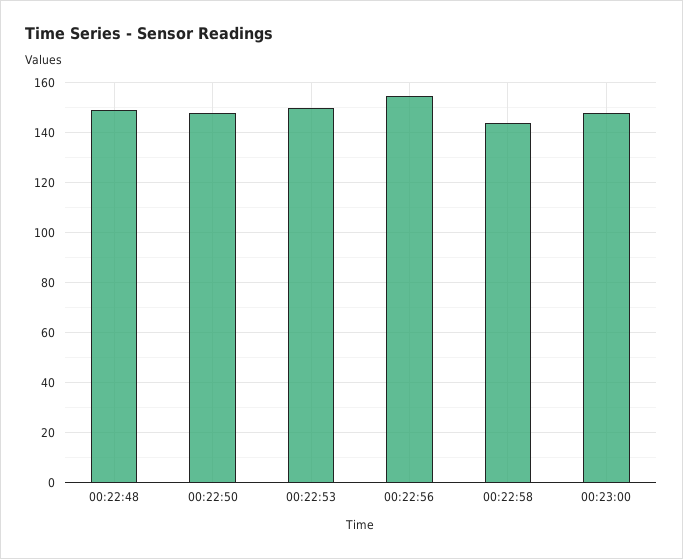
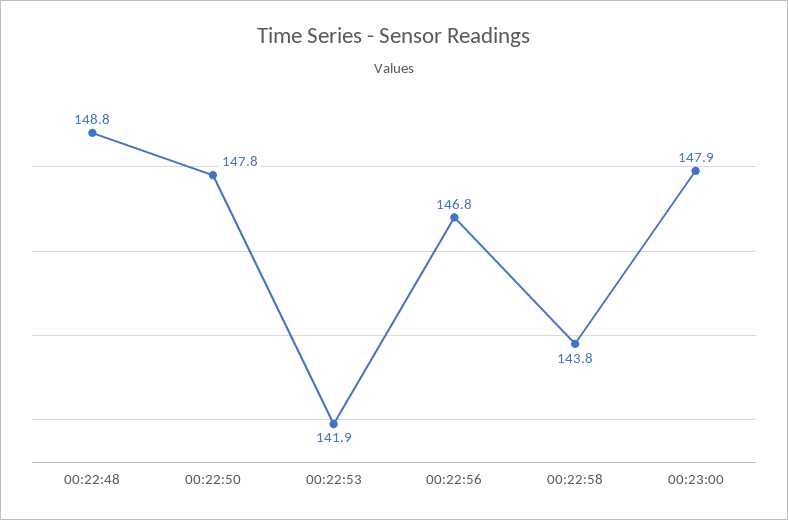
00:22:53: 150 -> 141.9
00:22:56: 155 -> 146.8

